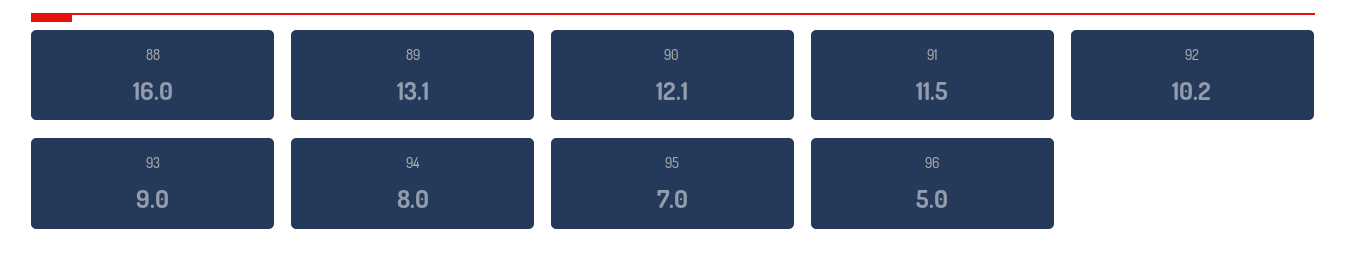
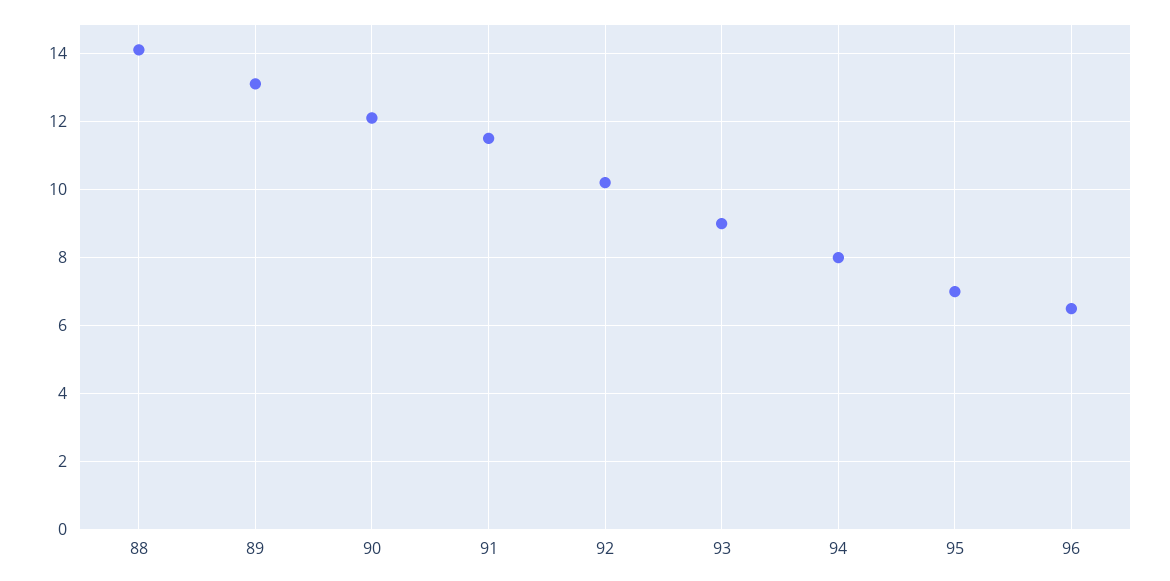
88: 16 -> 14
96: 5 -> 6.5

